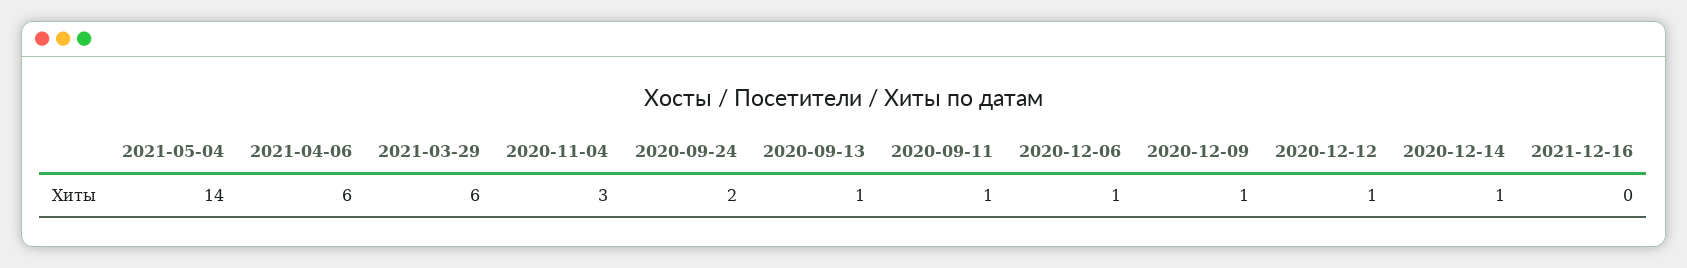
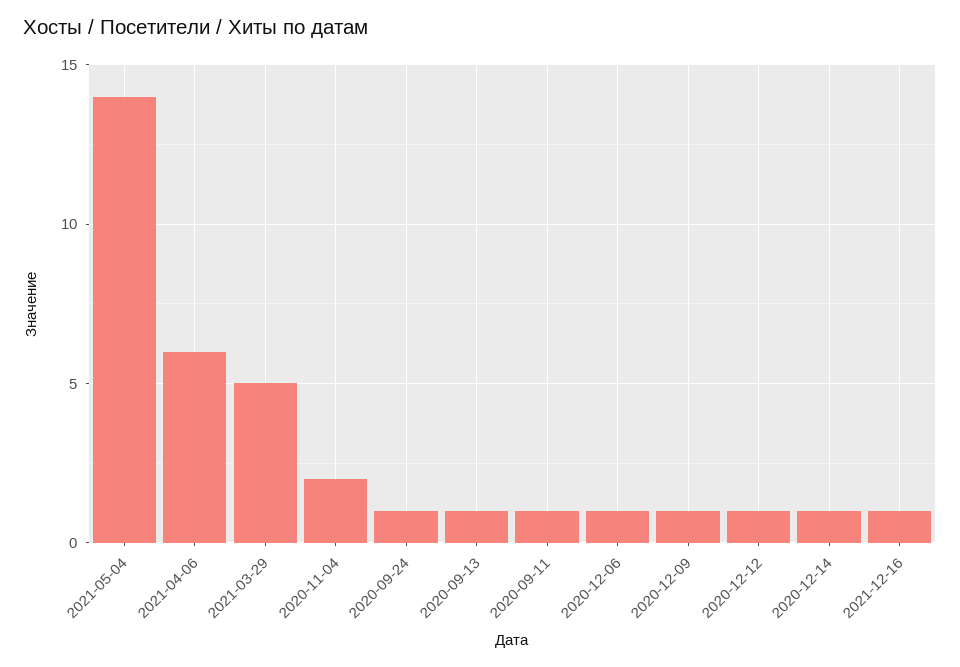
2021-03-29: 6 -> 5
2020-11-04: 3 -> 2
2020-09-24: 2 -> 1
2021-12-16: 0 -> 1

